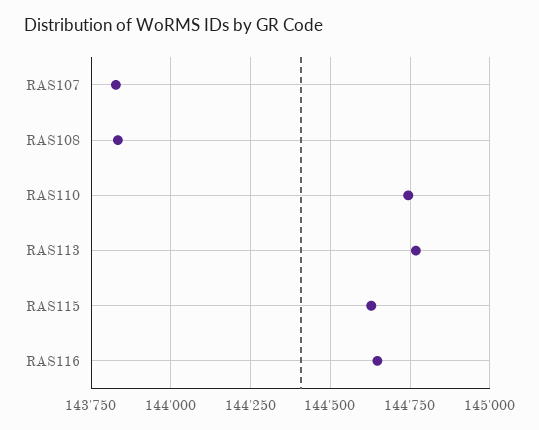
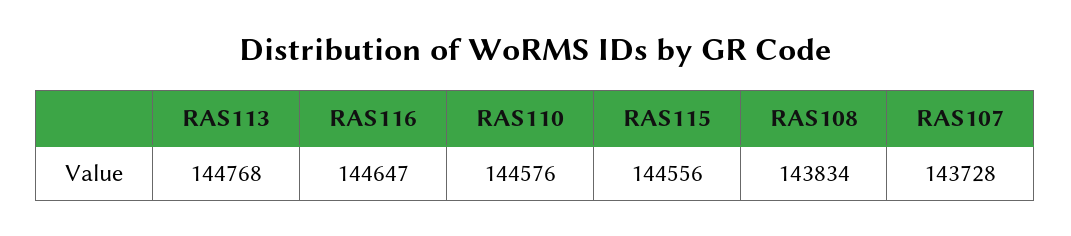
RAS107: 143825 -> 143728
RAS110: 144750 -> 144576
RAS115: 144625 -> 144556

